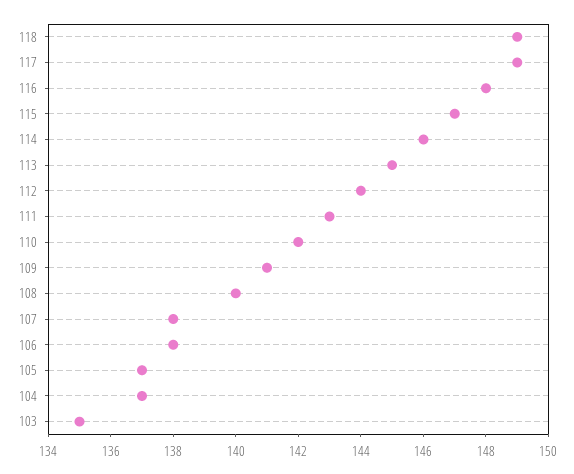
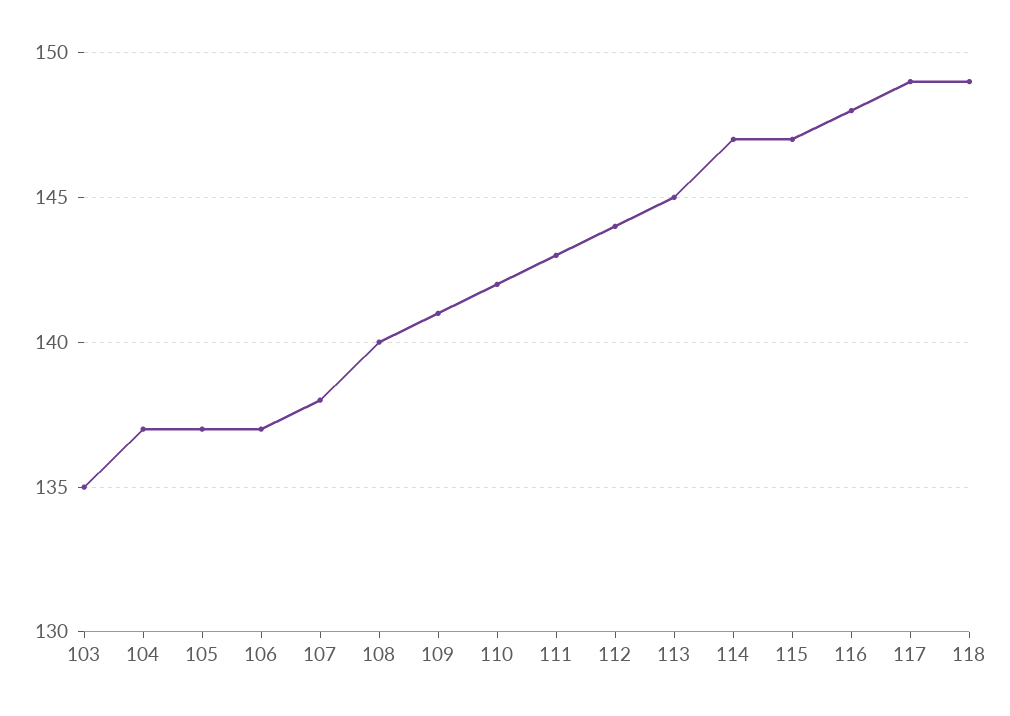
114: 146 -> 147
106: 138 -> 137

